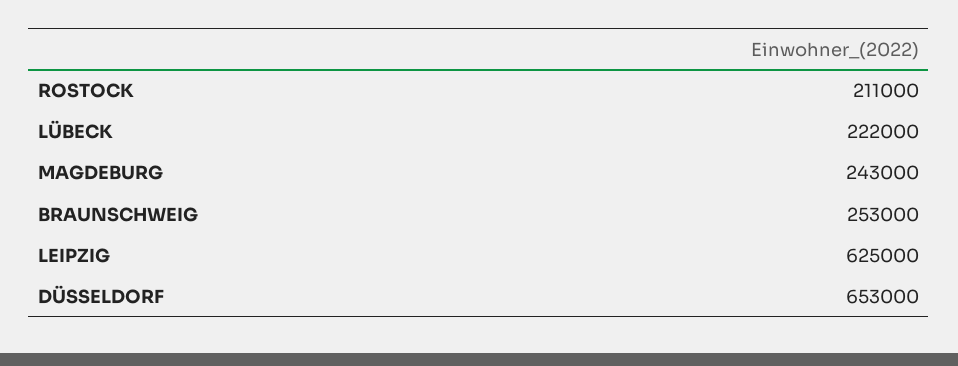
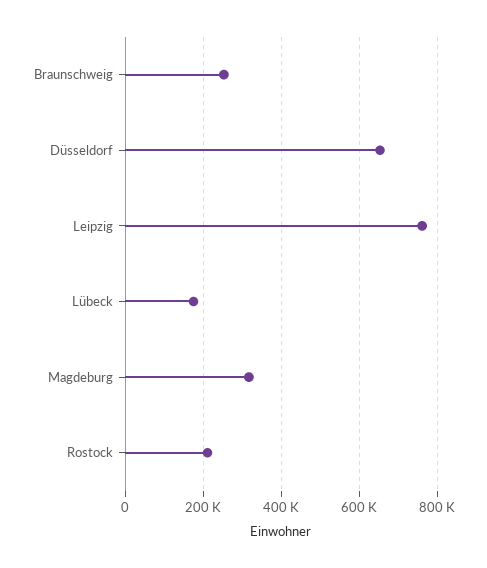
LÜBECK: 222000 -> 180000
MAGDEBURG: 243000 -> 320000
LEIPZIG: 625000 -> 760000

